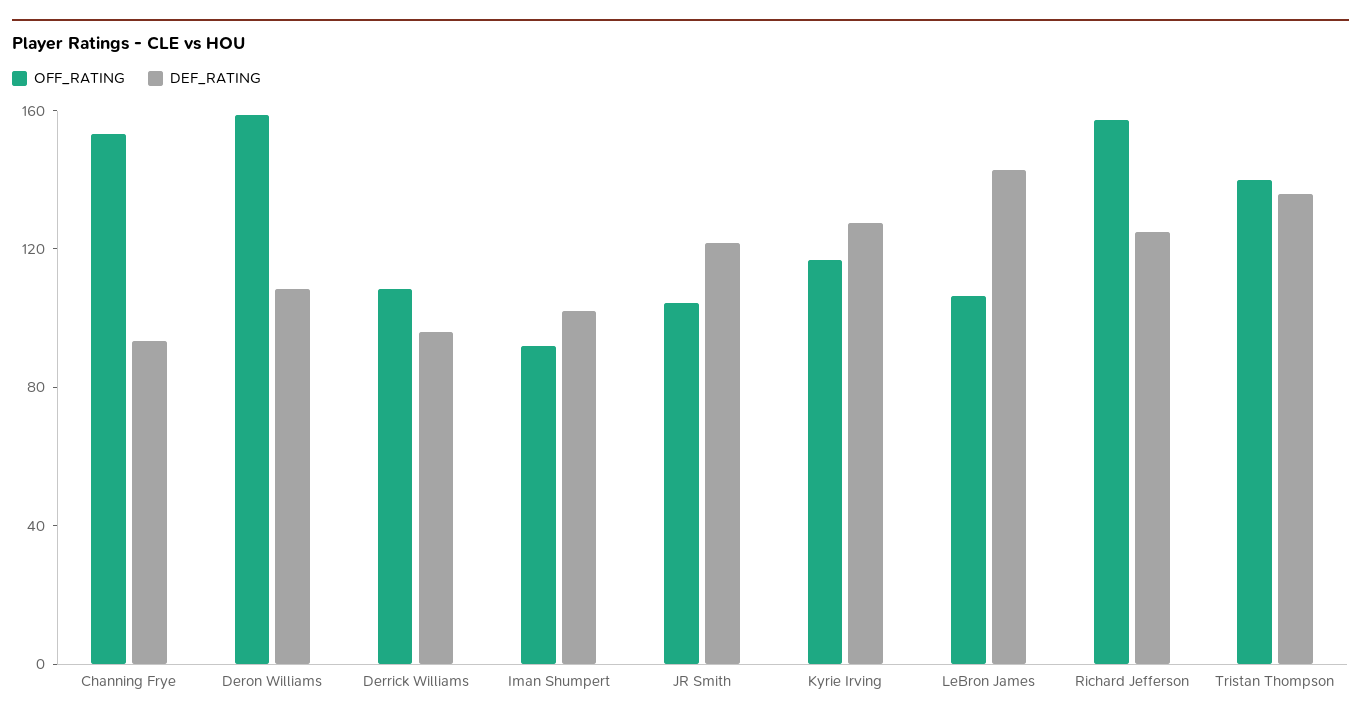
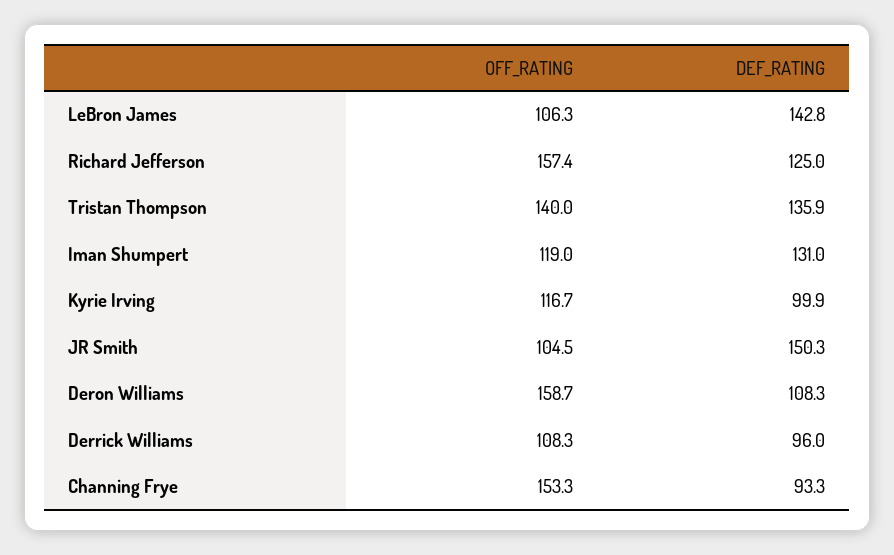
OFF_RATING, Iman Shumpert: 90 -> 119
DEF_RATING, Iman Shumpert: 100 -> 131
DEF_RATING, JR Smith: 120 -> 150.3
DEF_RATING, Kyrie Irving: 130 -> 99.9

